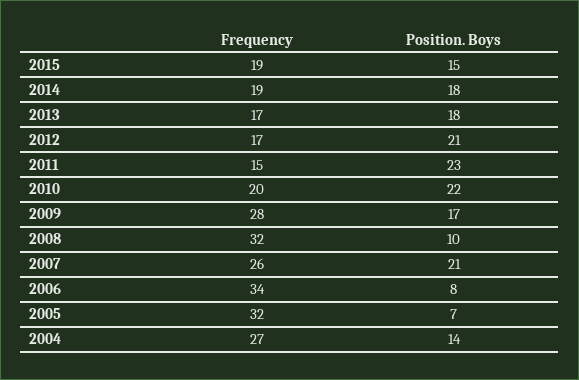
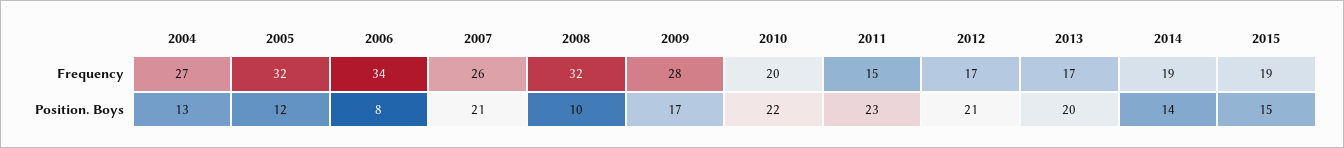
Position. Boys, 2014: 18 -> 14
Position. Boys, 2013: 18 -> 20
Position. Boys, 2005: 7 -> 12
Position. Boys, 2004: 14 -> 13

